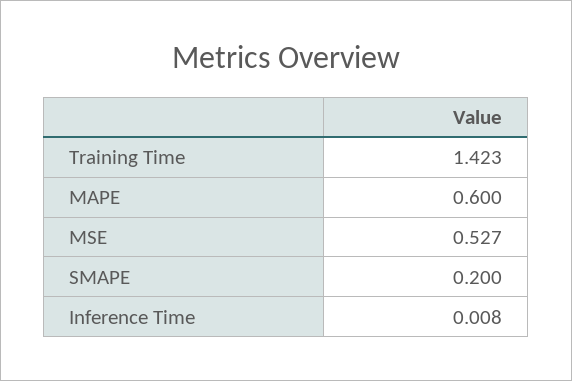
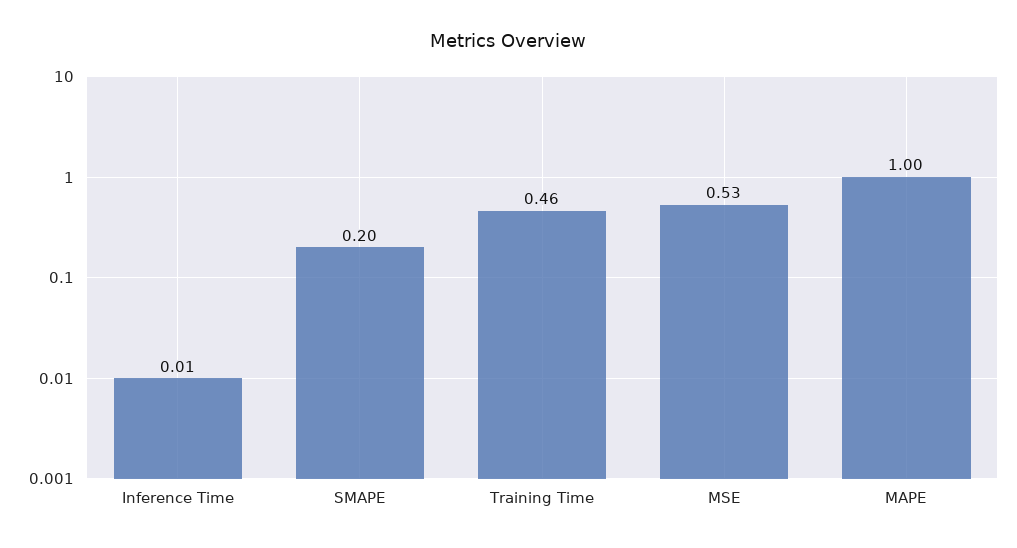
Training Time: 1.423 -> 0.46
MAPE: 0.6 -> 1

